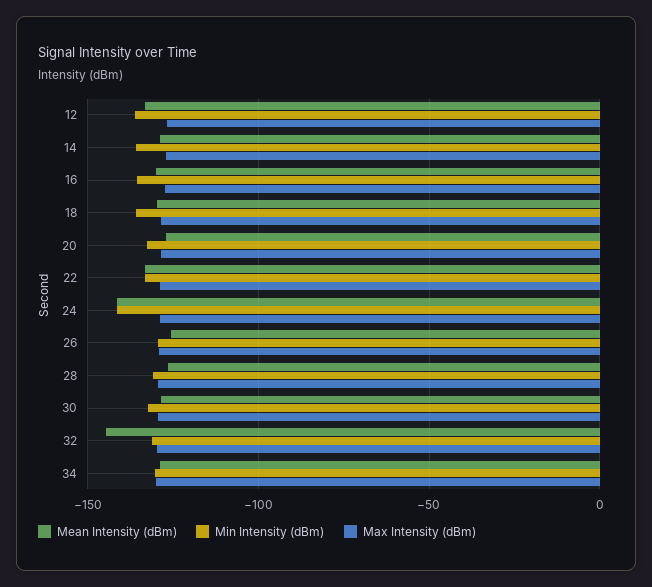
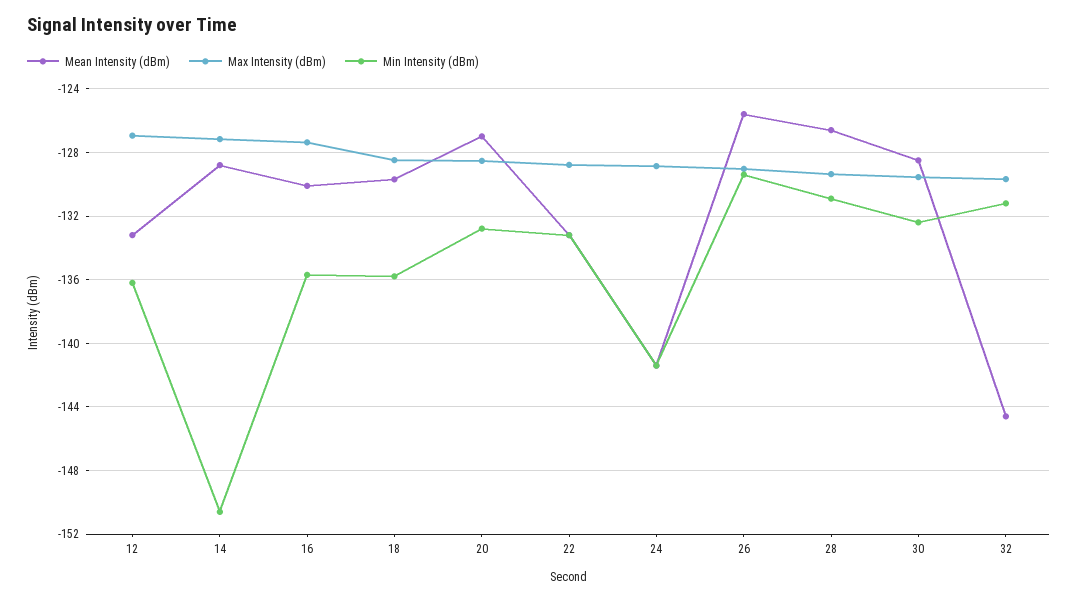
Min Intensity (dBm), 14: -135 -> -150.5
Mean Intensity (dBm), 34: -130 -> none
Min Intensity (dBm), 34: -130 -> none
Max Intensity (dBm), 34: -130 -> none

